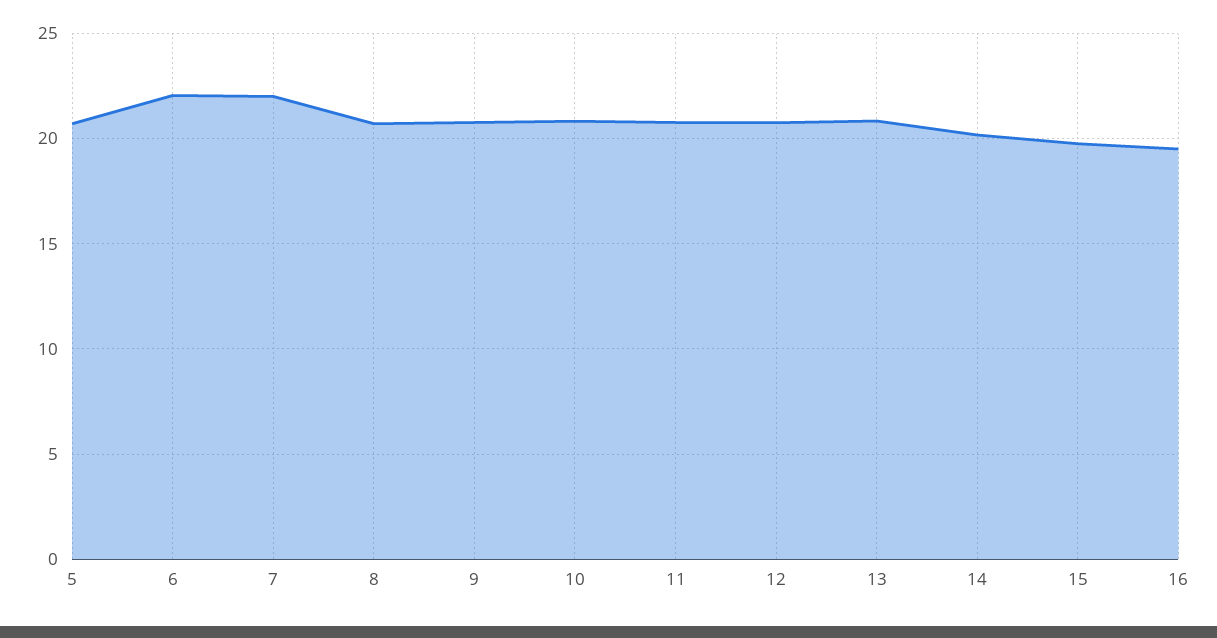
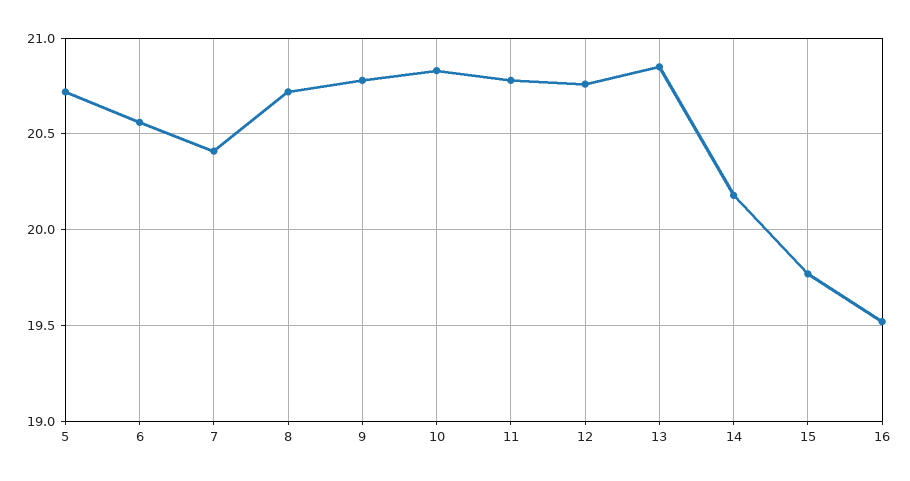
6: 22 -> 20.55
7: 22 -> 20.4

